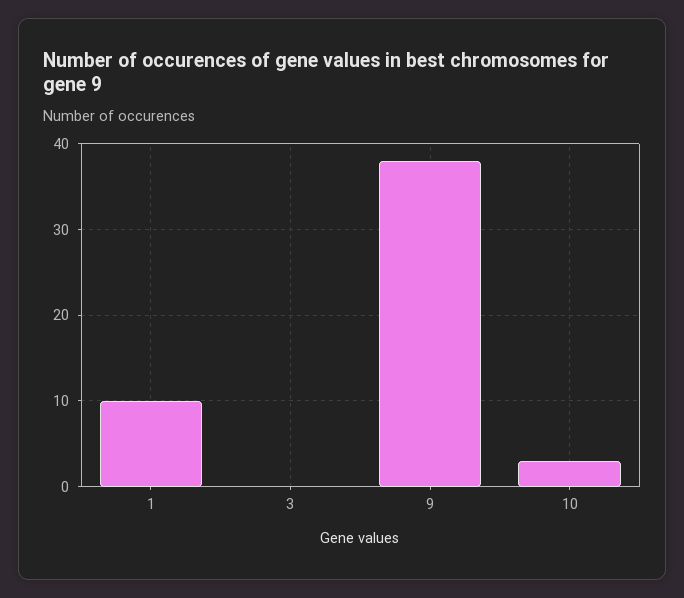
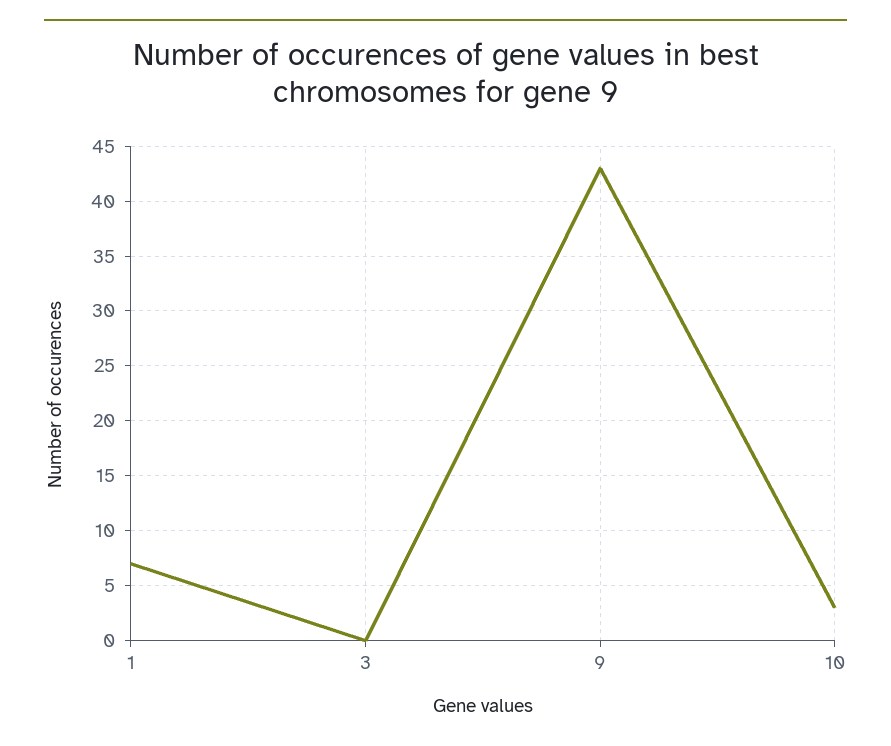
1: 10 -> 7
9: 38 -> 43

